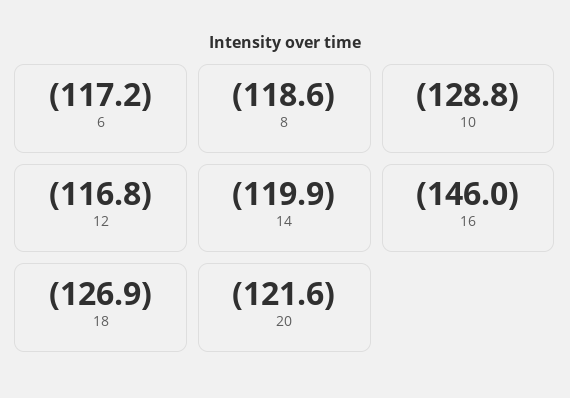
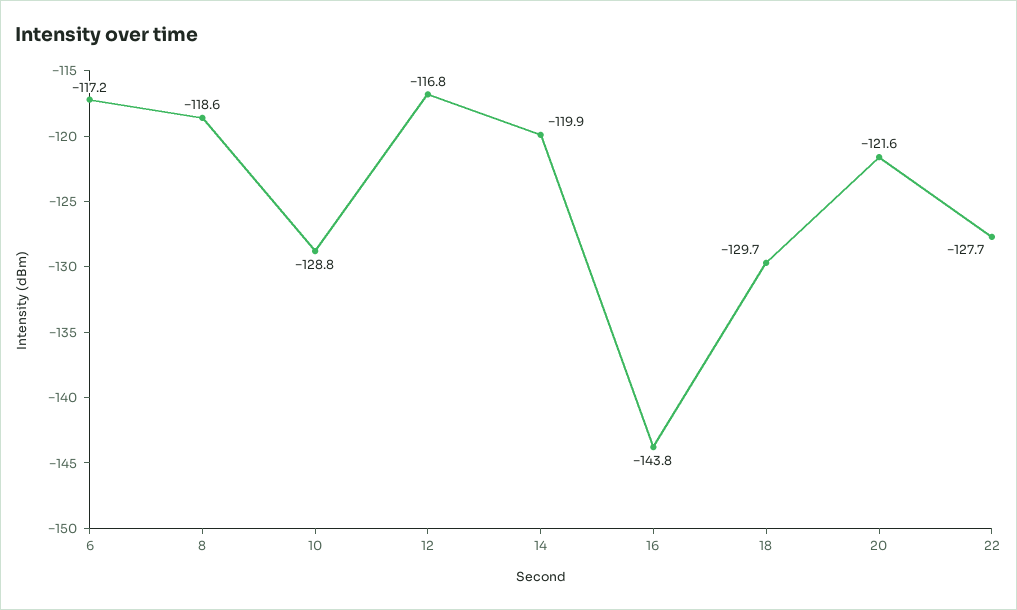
16: -146 -> -143.8
18: -126.9 -> -129.7
22: none -> -127.7

